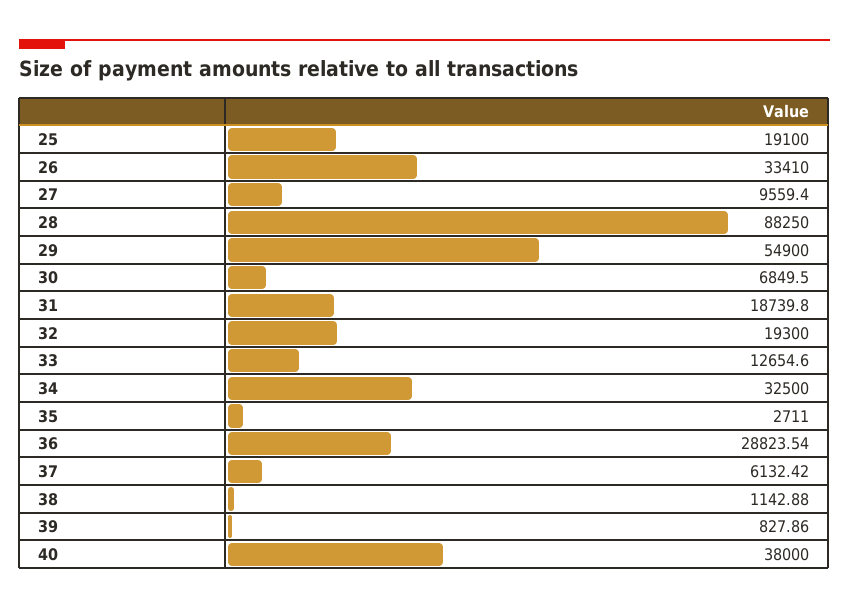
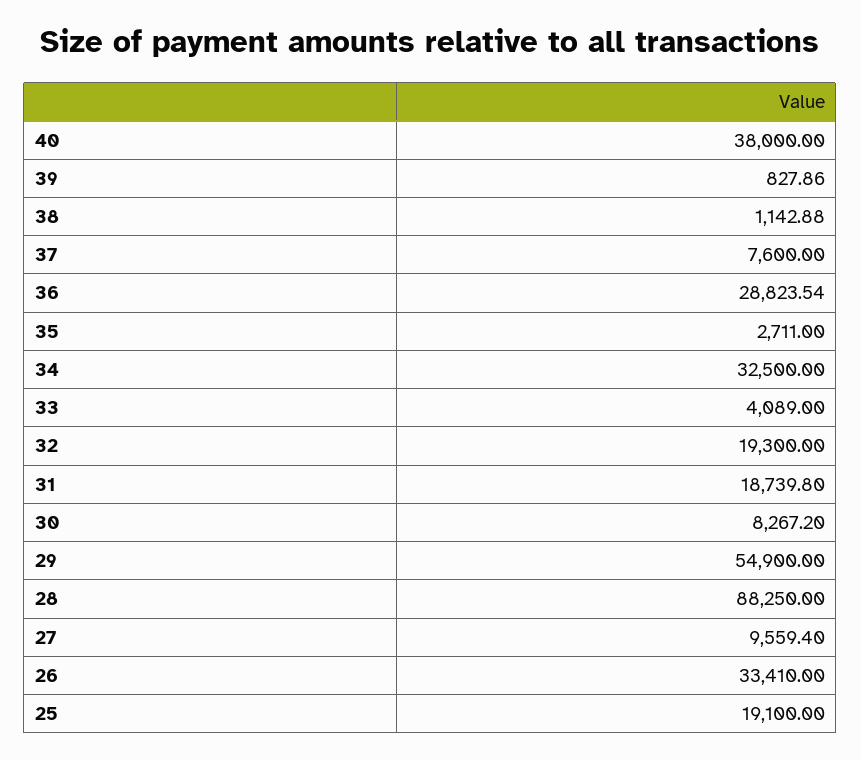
30: 6849.5 -> 8267.2
33: 12654.6 -> 4089
37: 6132.42 -> 7600

